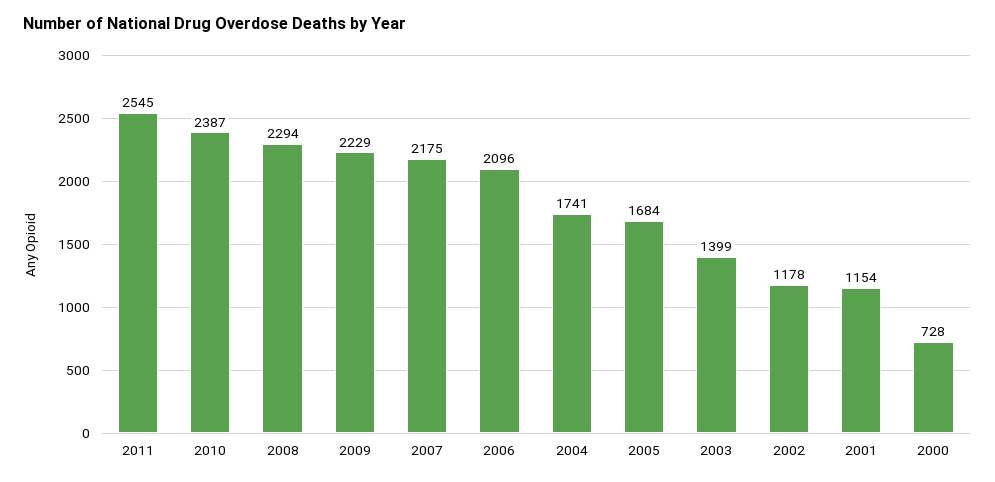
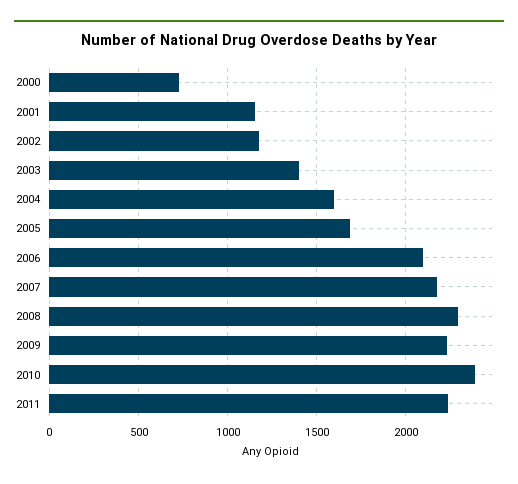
2011: 2545 -> 2250
2004: 1741 -> 1600

